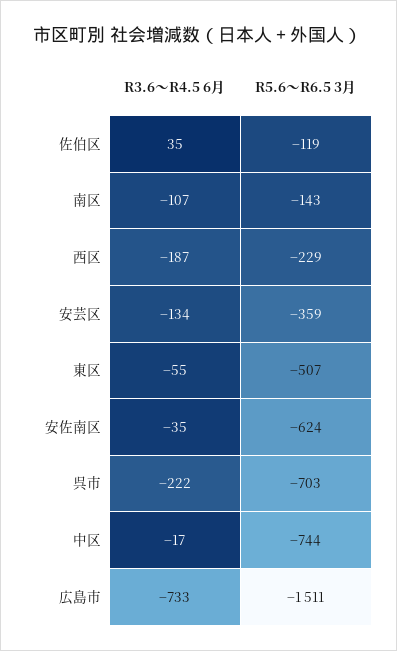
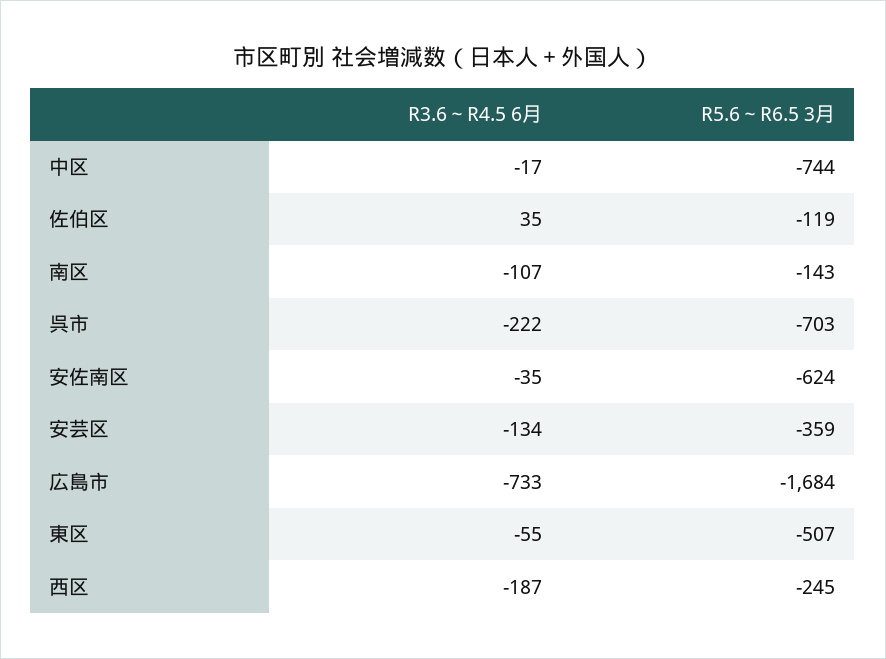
R5.6～R6.5 3月, 西区: -229 -> -245
R5.6～R6.5 3月, 広島市: -1511 -> -1684

